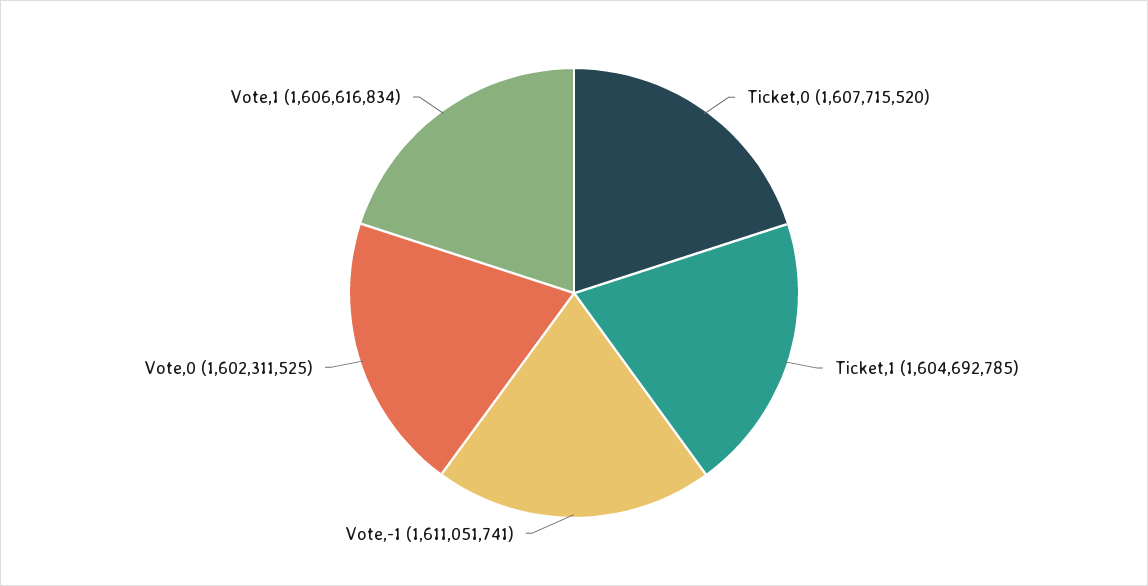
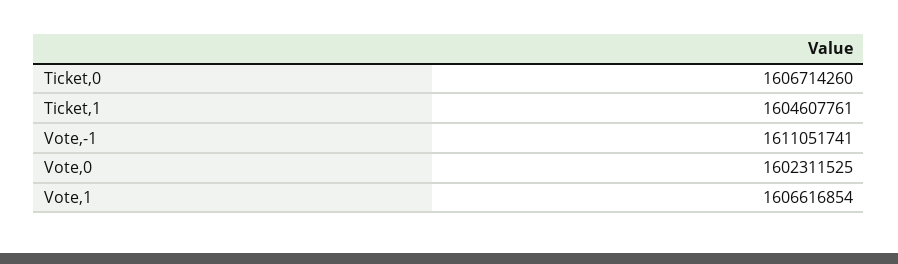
Ticket,0: 1607715520 -> 1606714260
Ticket,1: 1604692785 -> 1604607761
Vote,1: 1606616834 -> 1606616854

